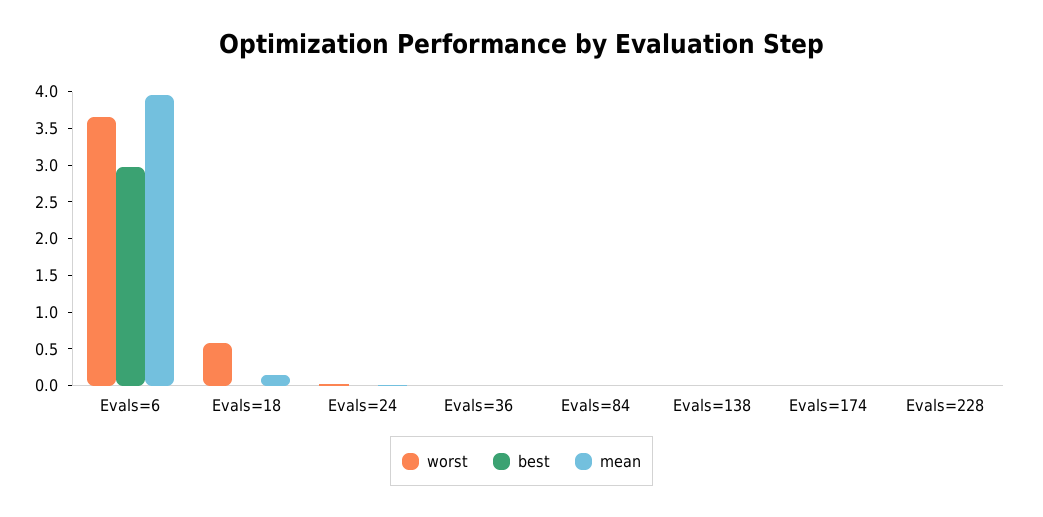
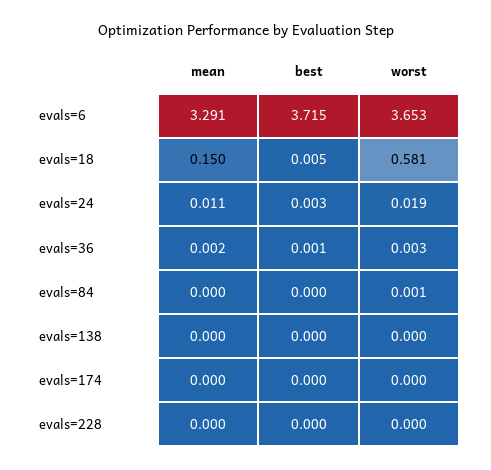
best, Evals=6: 3 -> 3.715
mean, Evals=6: 4 -> 3.291

